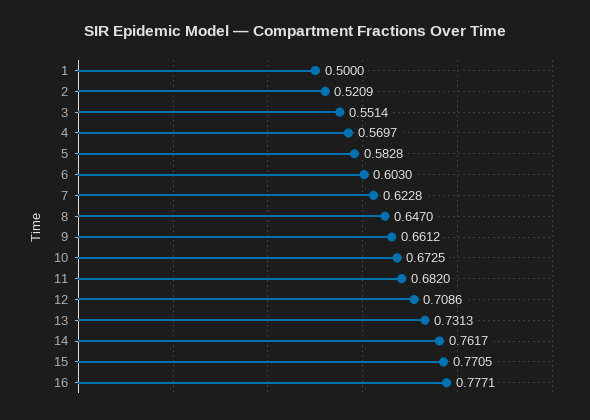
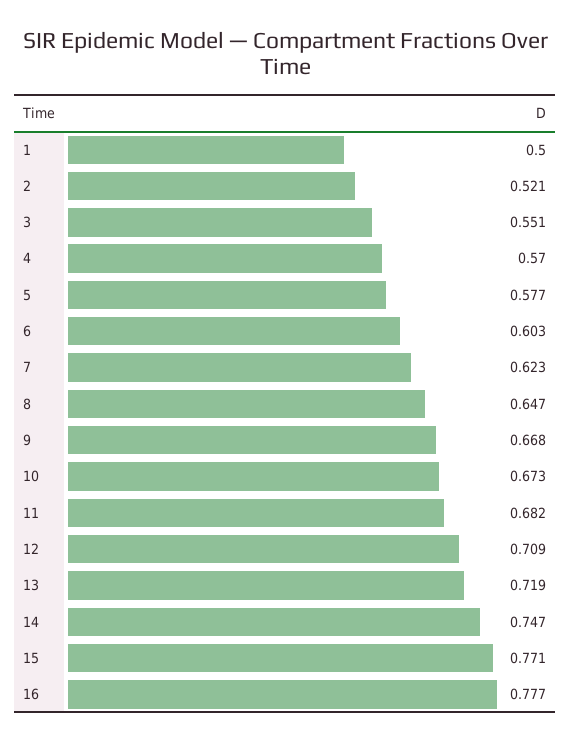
5: 0.5828 -> 0.577
9: 0.6612 -> 0.668
13: 0.7313 -> 0.719
14: 0.7617 -> 0.747

